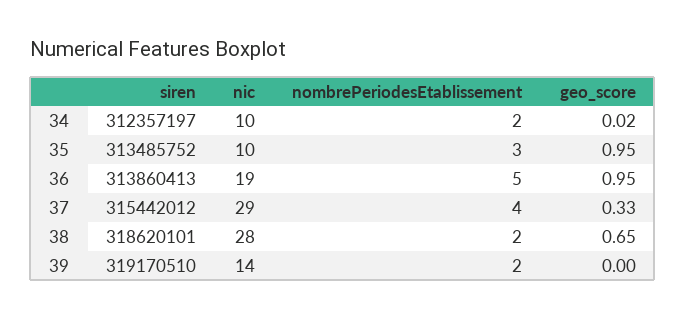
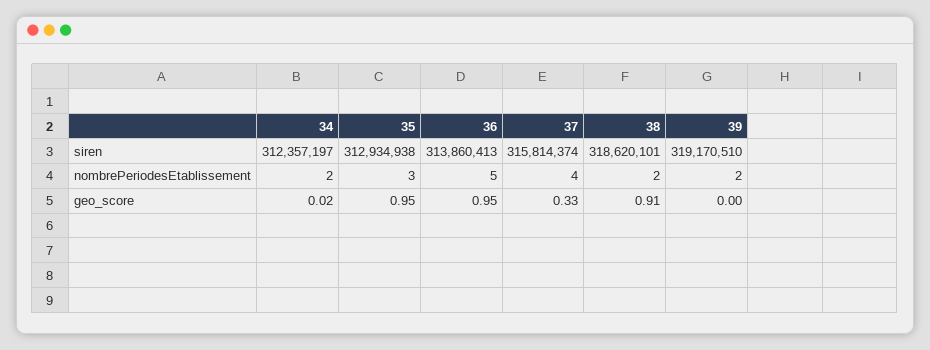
nic, 34: 10 -> none
siren, 35: 313485752 -> 312934938
nic, 35: 10 -> none
nic, 36: 19 -> none
siren, 37: 315442012 -> 315814374
nic, 37: 29 -> none
nic, 38: 28 -> none
geo_score, 38: 0.65 -> 0.91
nic, 39: 14 -> none

